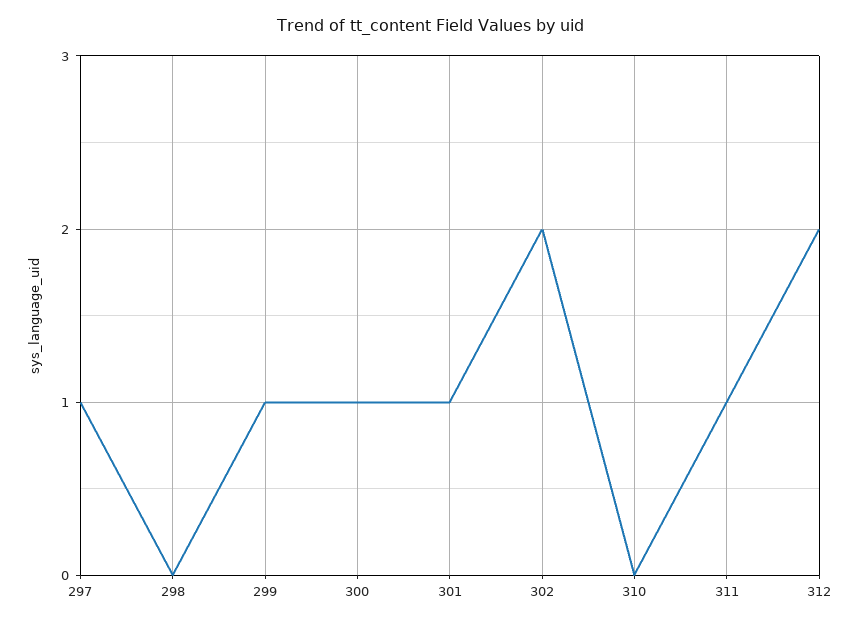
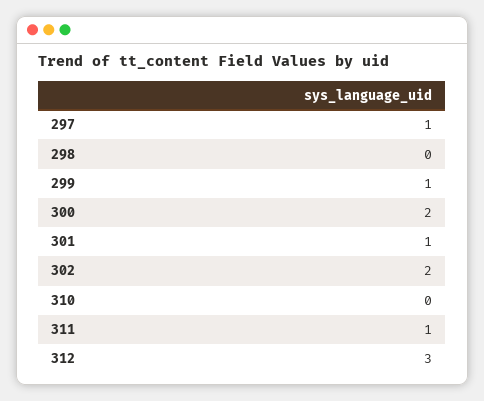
300: 1 -> 2
312: 2 -> 3

